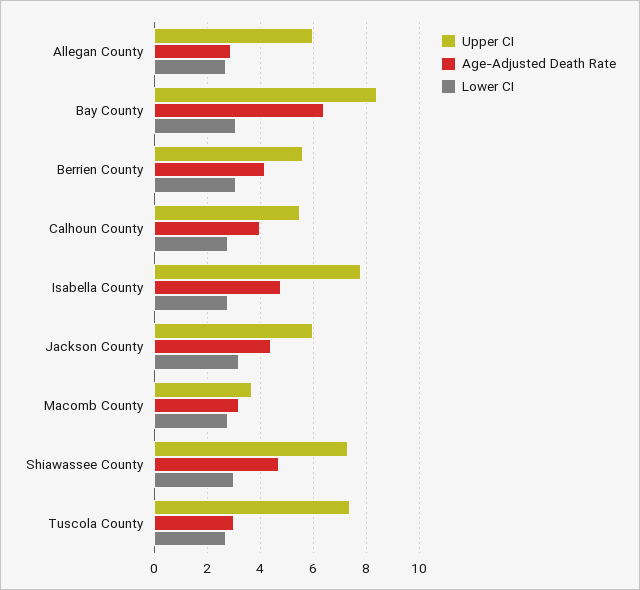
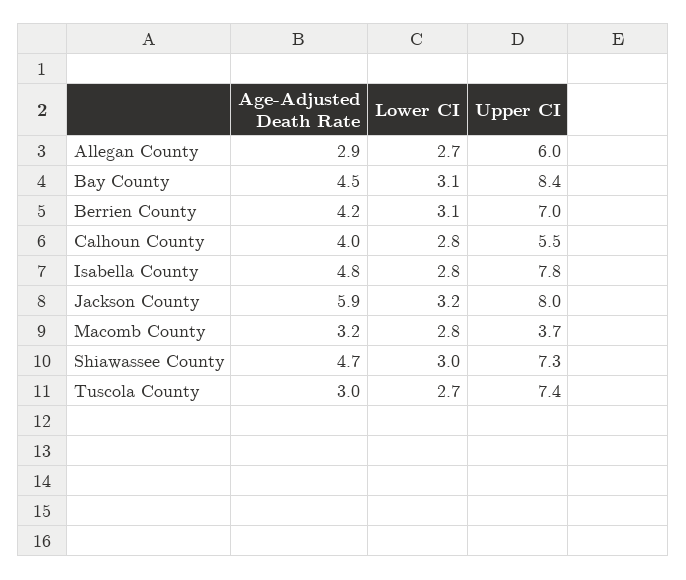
Age-Adjusted Death Rate, Bay County: 6.5 -> 4.5
Upper CI, Berrien County: 5.5 -> 7
Upper CI, Jackson County: 6 -> 8
Age-Adjusted Death Rate, Jackson County: 4.5 -> 5.9

